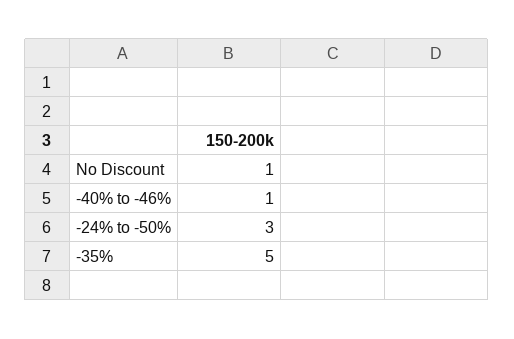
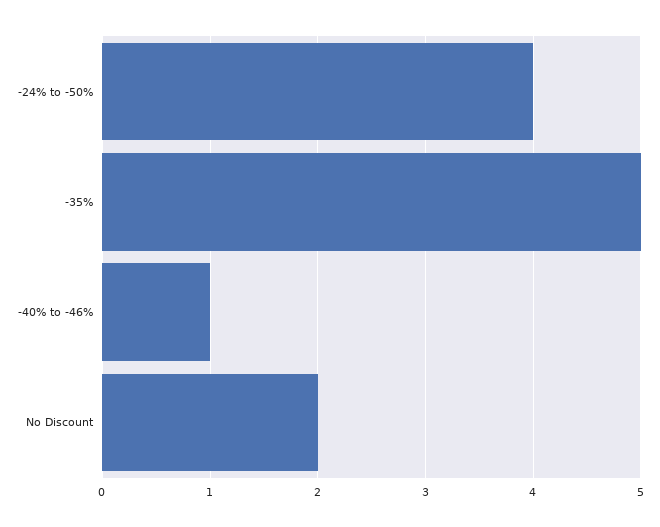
No Discount: 1 -> 2
-24% to -50%: 3 -> 4

